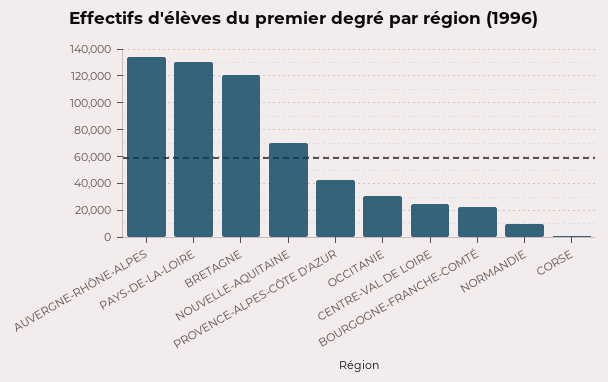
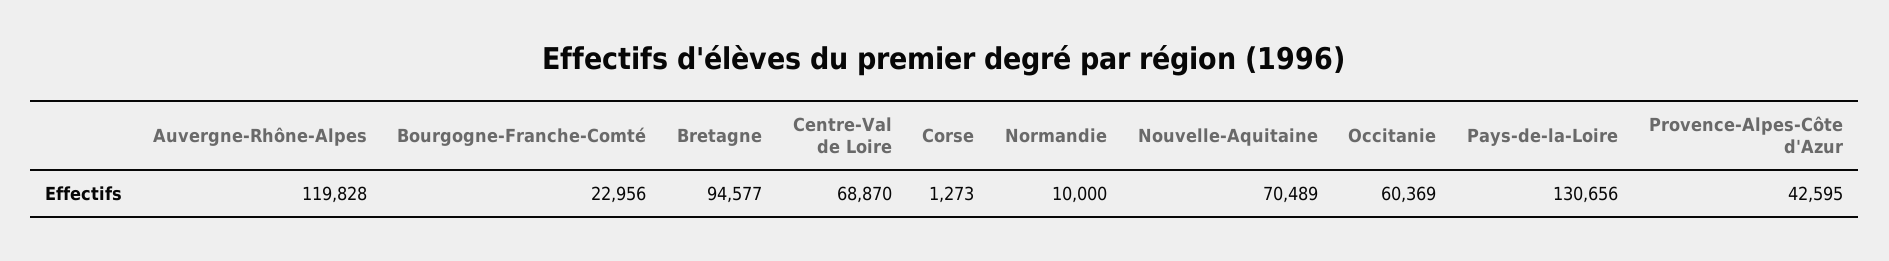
AUVERGNE-RHÔNE-ALPES: 135000 -> 119828
BRETAGNE: 120000 -> 94577
OCCITANIE: 30000 -> 60369
CENTRE-VAL DE LOIRE: 25000 -> 68870

